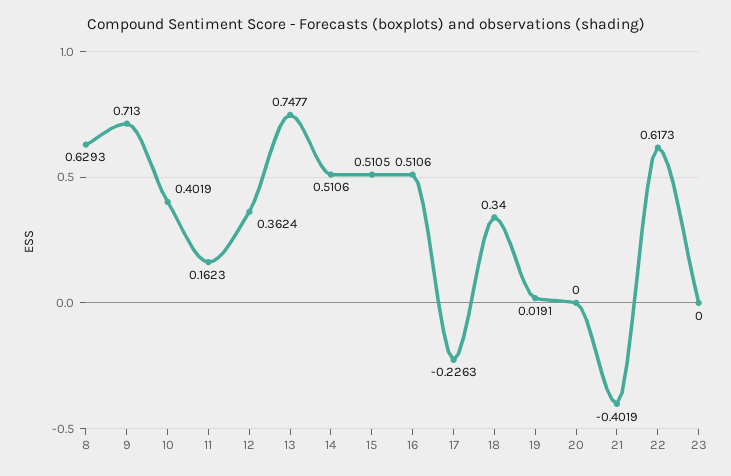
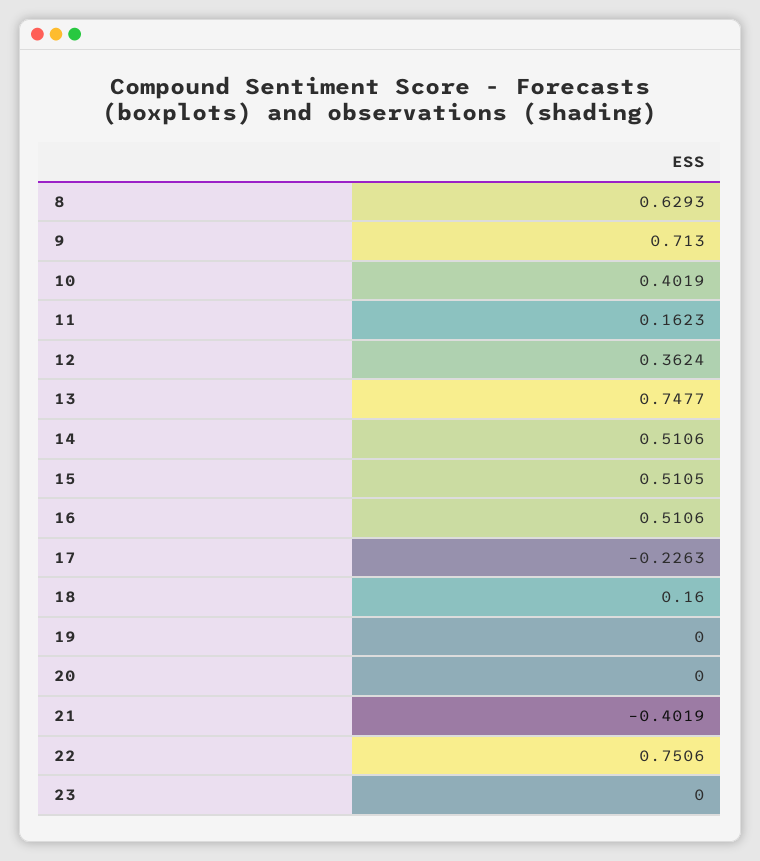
18: 0.34 -> 0.16
19: 0.0191 -> 0
22: 0.6173 -> 0.7506

